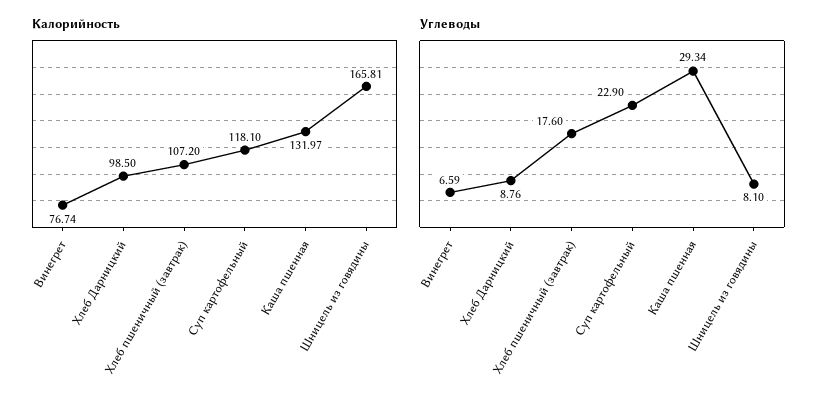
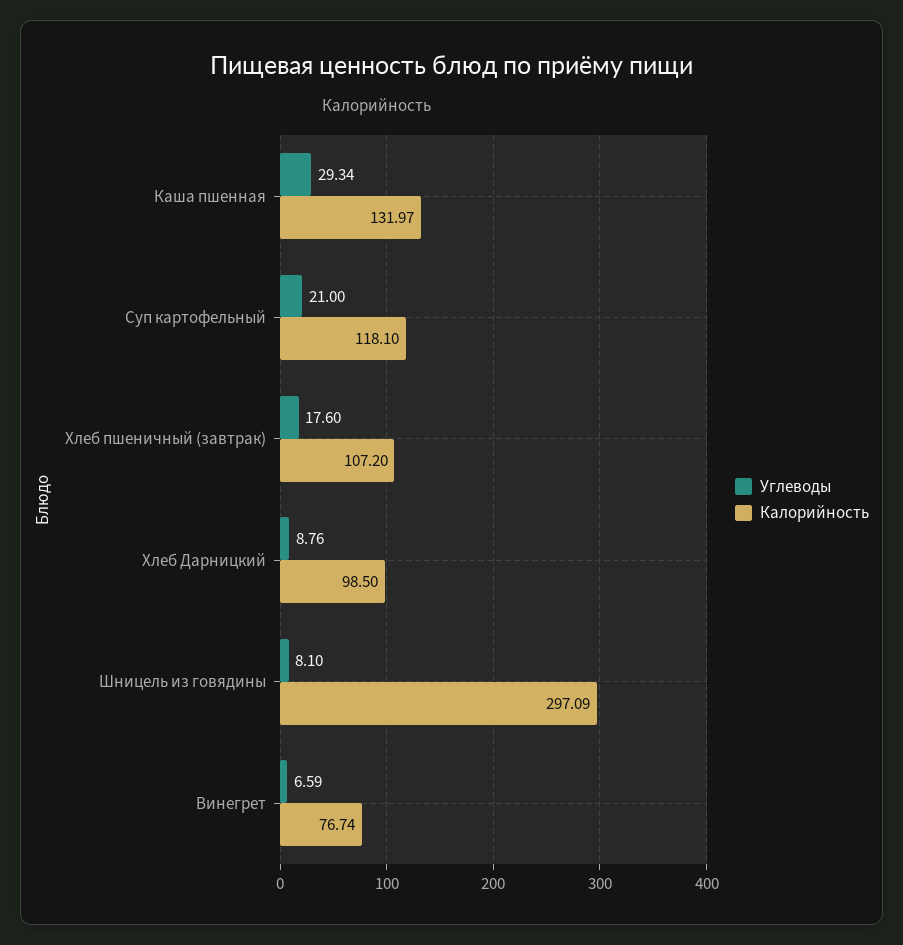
Калорийность, Шницель из говядины: 165.81 -> 297.09
Углеводы, Суп картофельный: 22.9 -> 21

